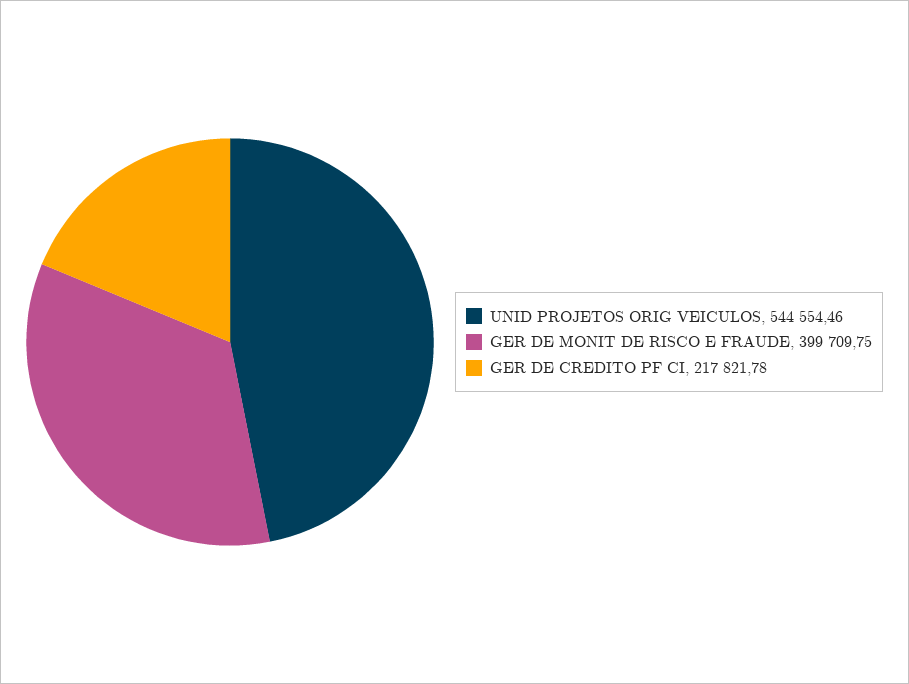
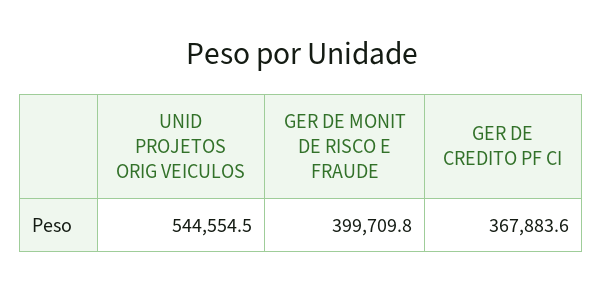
GER DE CREDITO PF CI: 217821.78 -> 367883.6

